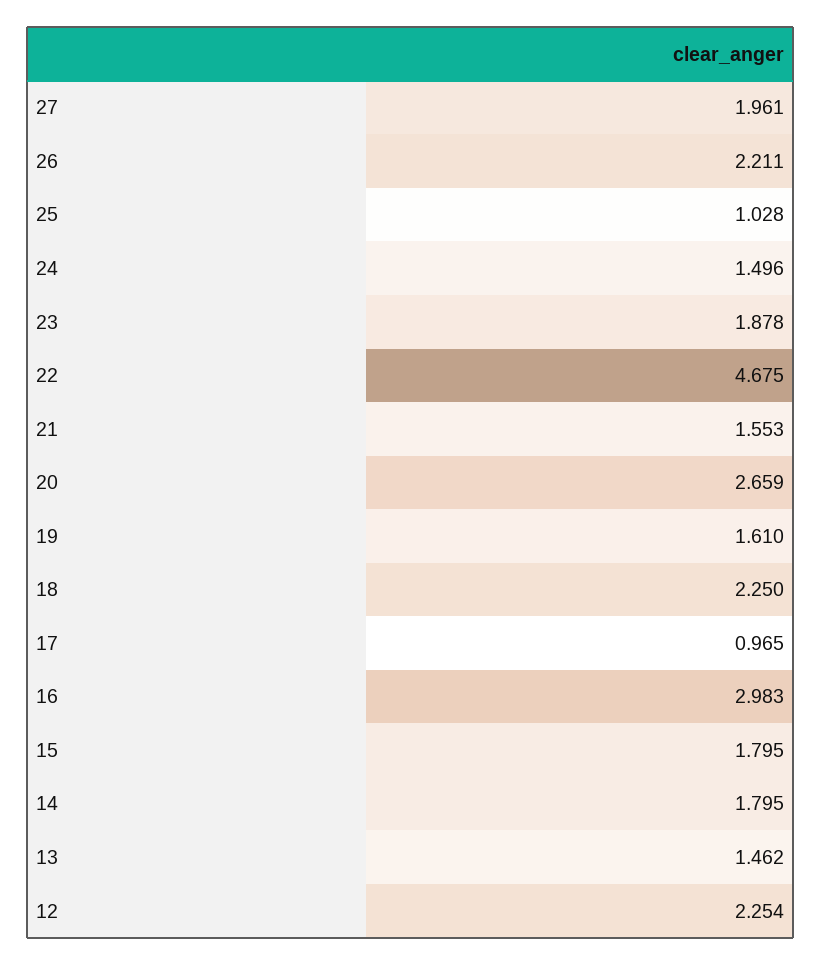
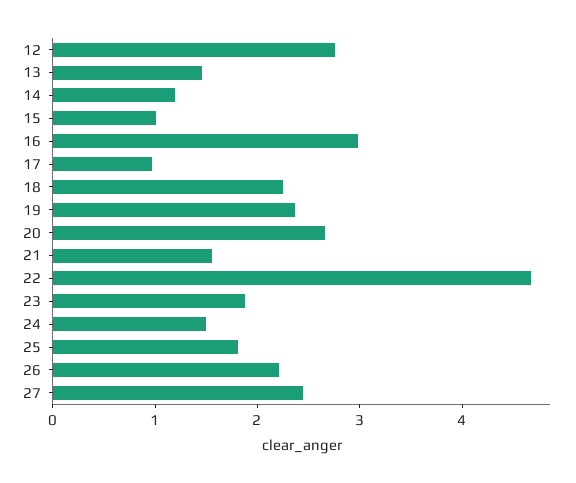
27: 1.961 -> 2.4
25: 1.028 -> 1.8
19: 1.61 -> 2.4
15: 1.795 -> 1
14: 1.795 -> 1.2
12: 2.254 -> 2.8

